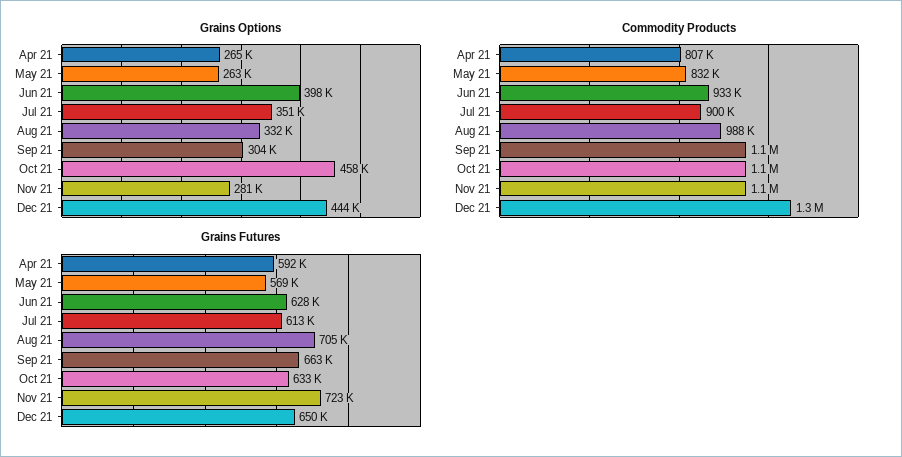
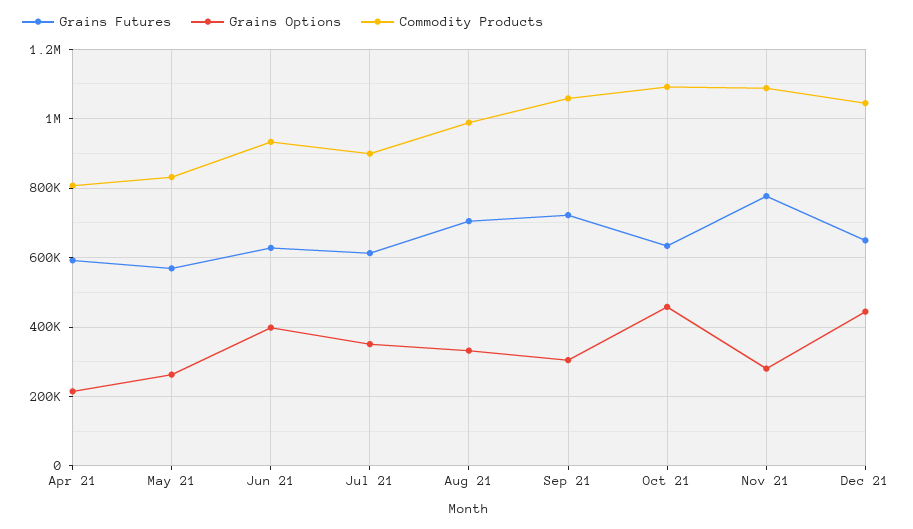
Grains Options, Apr 21: 265000 -> 220000
Commodity Products, Dec 21: 1300000 -> 1040000
Grains Futures, Sep 21: 663000 -> 720000
Grains Futures, Nov 21: 723000 -> 780000

